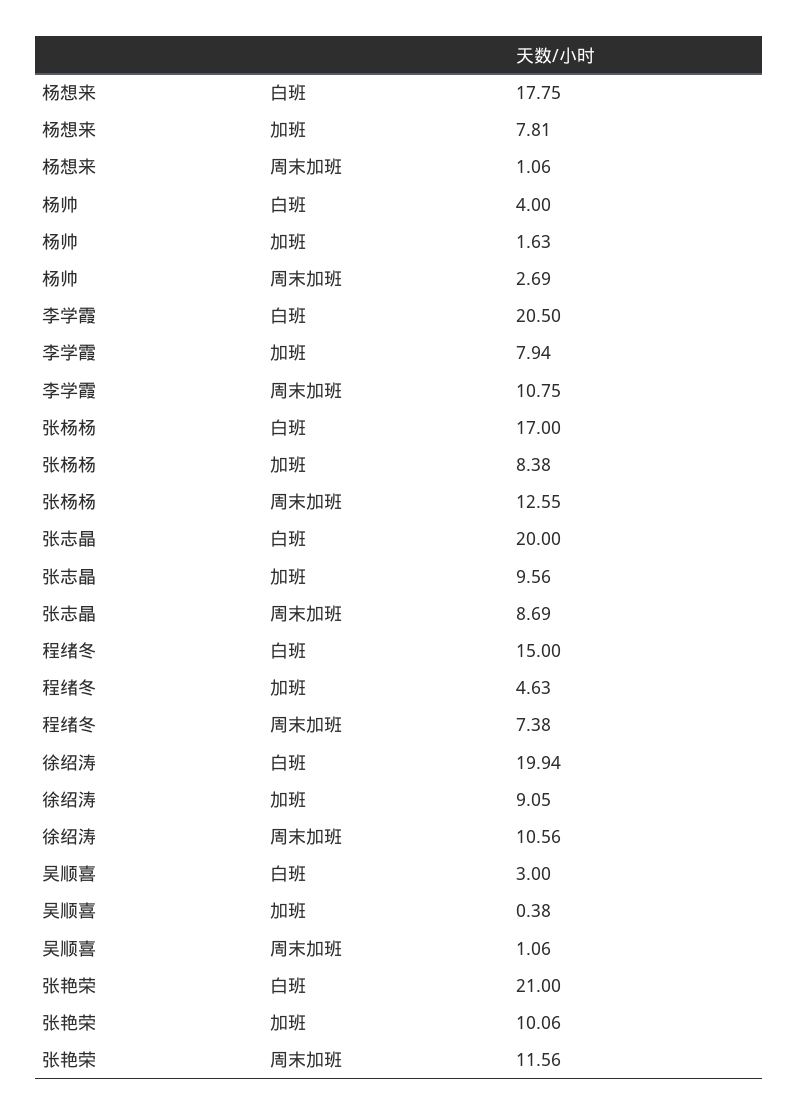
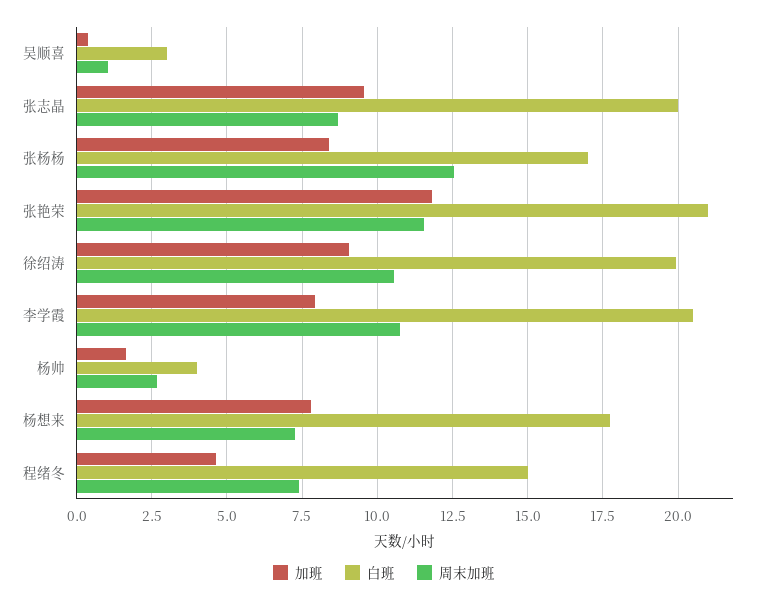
周末加班, 杨想来: 1.06 -> 7.25
加班, 张艳荣: 10.06 -> 11.75

